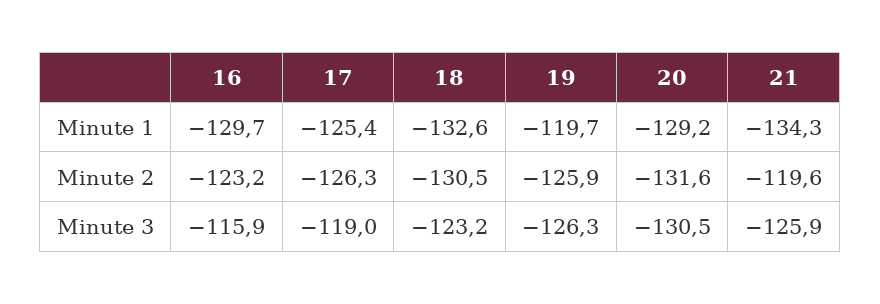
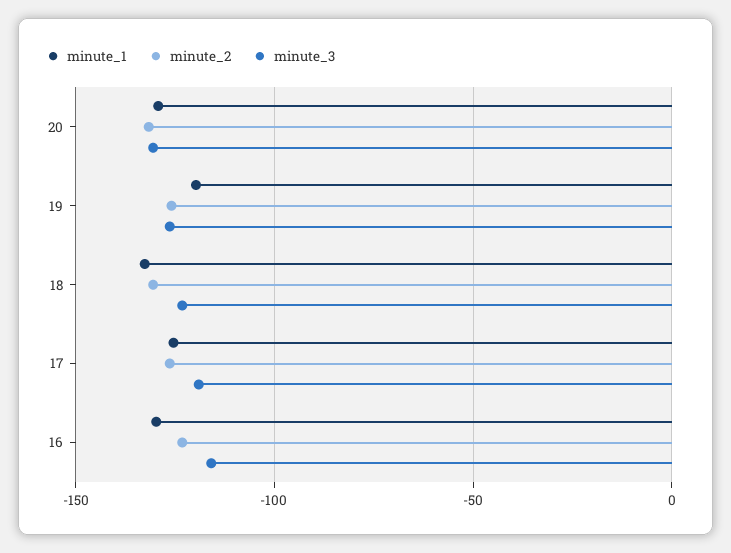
Minute 1, 21: -134.3 -> none
Minute 2, 21: -119.6 -> none
Minute 3, 21: -125.9 -> none

